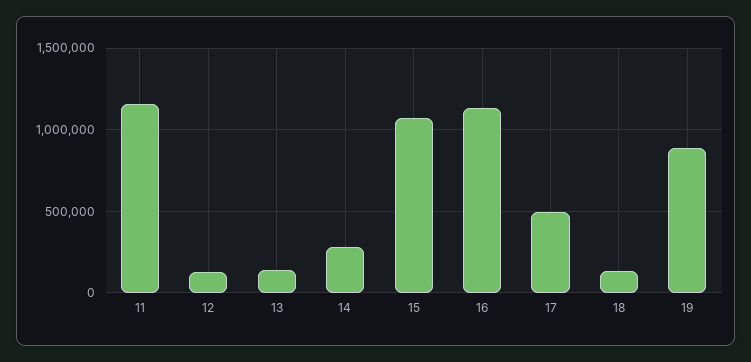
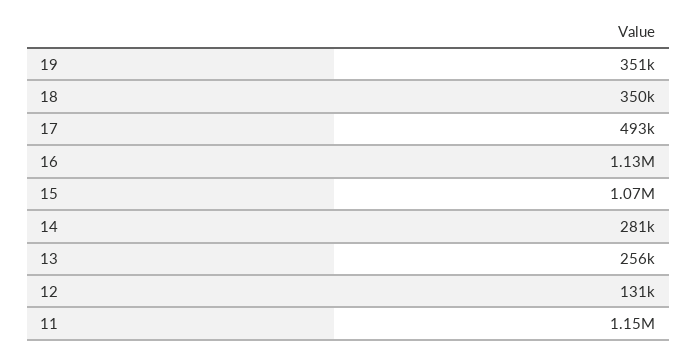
13: 150000 -> 256000
18: 150000 -> 350000
19: 900000 -> 351000

